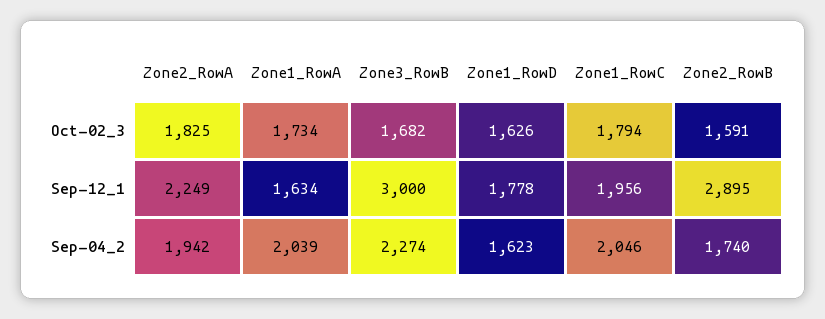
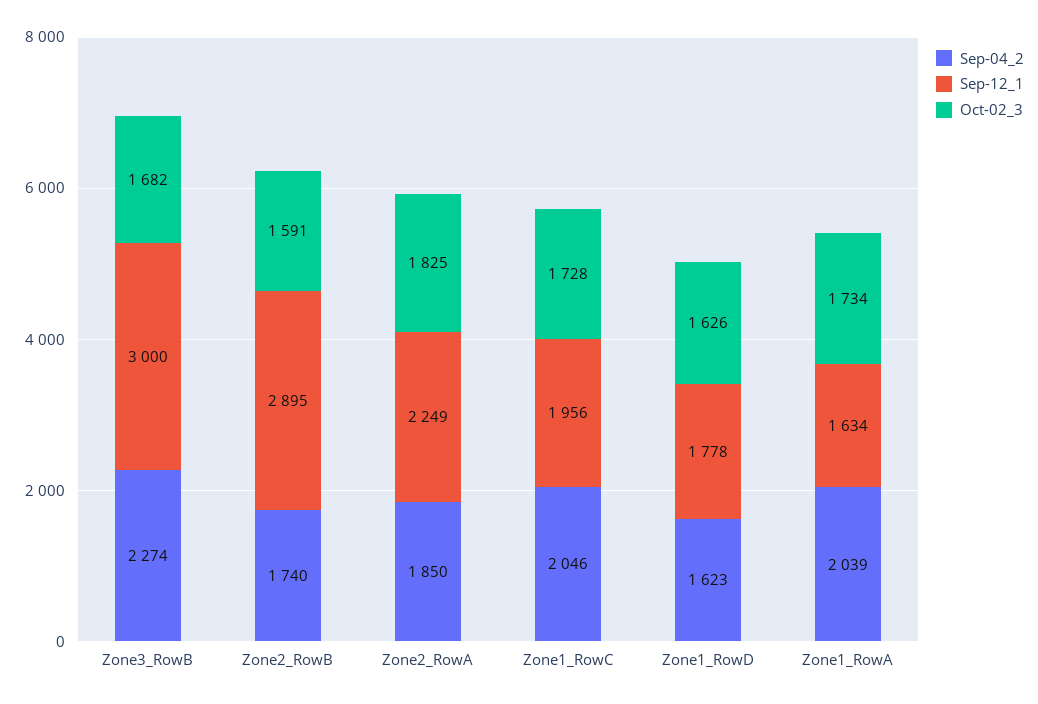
Oct-02_3, Zone1_RowC: 1794 -> 1728
Sep-04_2, Zone2_RowA: 1942 -> 1850

